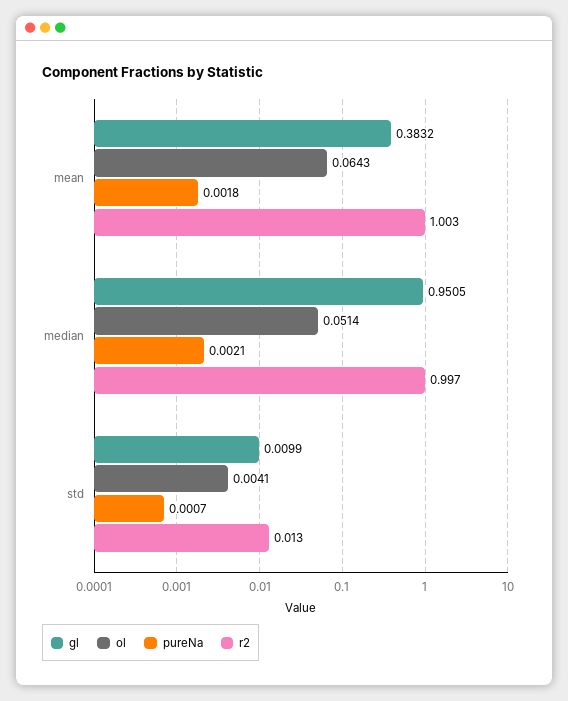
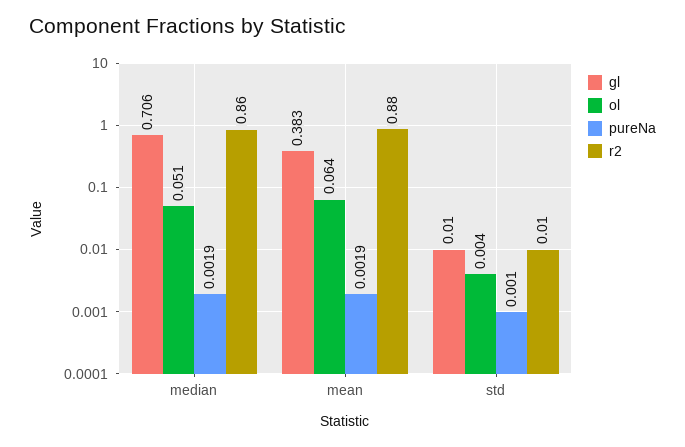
pureNa, mean: 0.0018 -> 0.0019
r2, mean: 1.003 -> 0.88
gl, median: 0.9505 -> 0.706
pureNa, median: 0.0021 -> 0.0019
r2, median: 0.997 -> 0.86
pureNa, std: 0.0007 -> 0.001

